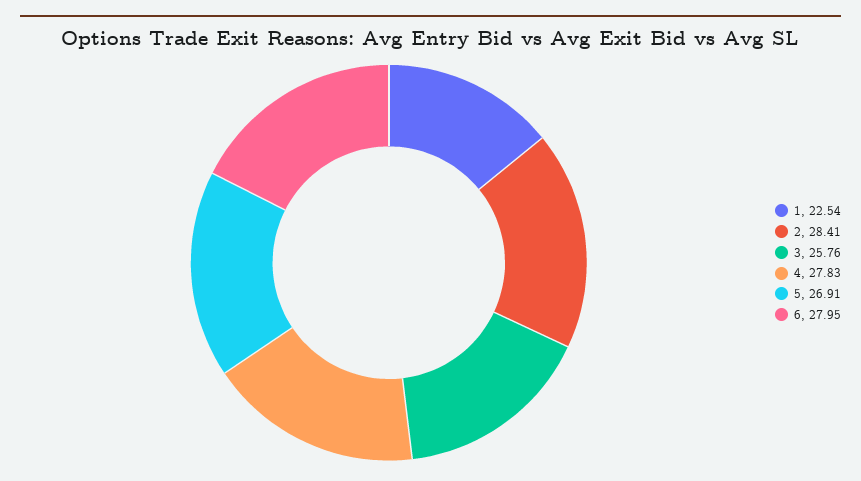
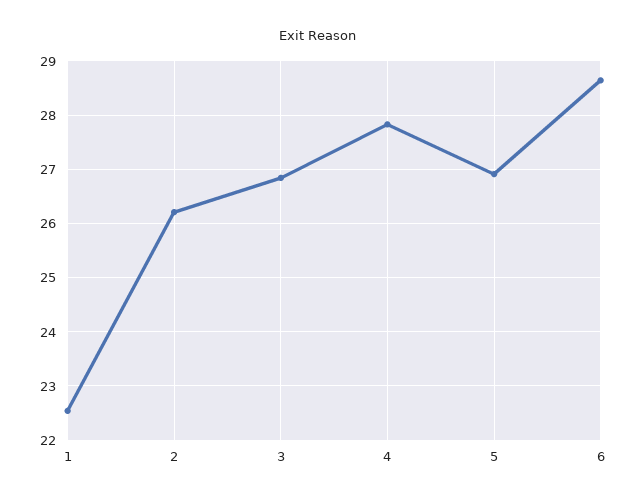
2: 28.41 -> 26.2
3: 25.76 -> 26.8
6: 27.95 -> 28.6

